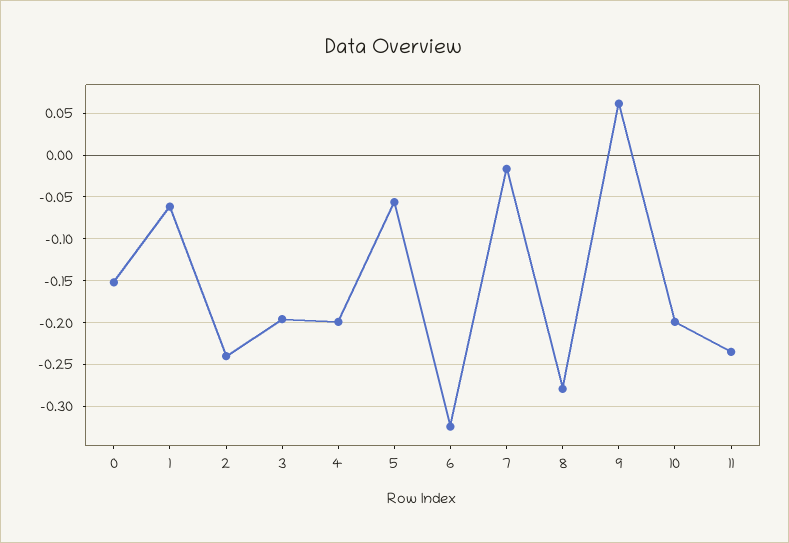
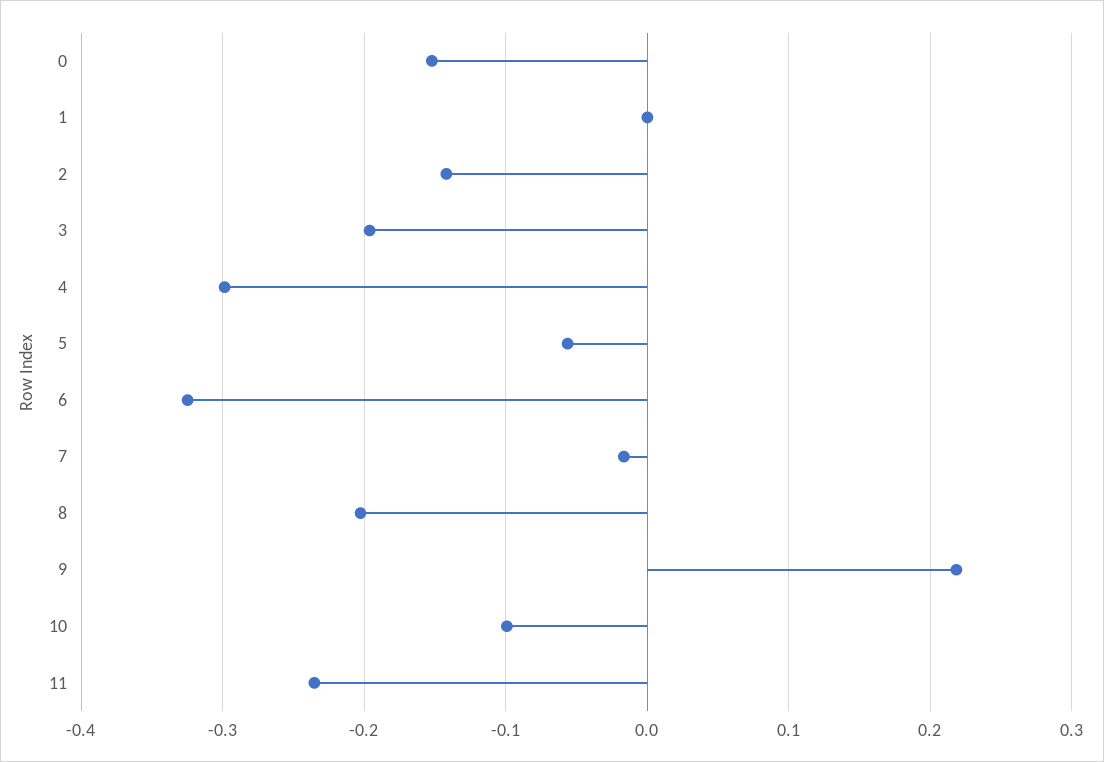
1: -0.06 -> 0
2: -0.24 -> -0.14
4: -0.2 -> -0.3
8: -0.28 -> -0.2
9: 0.06 -> 0.22
10: -0.2 -> -0.1

